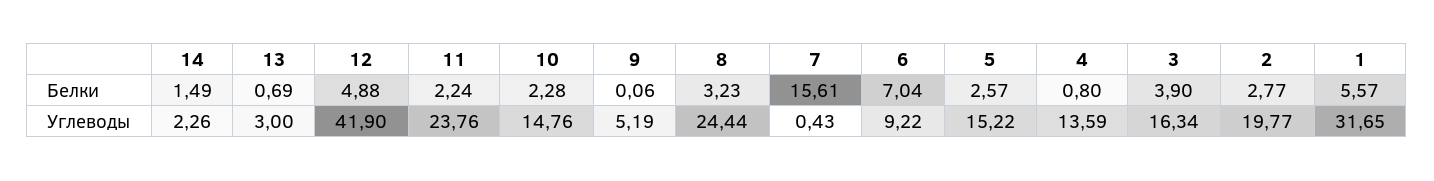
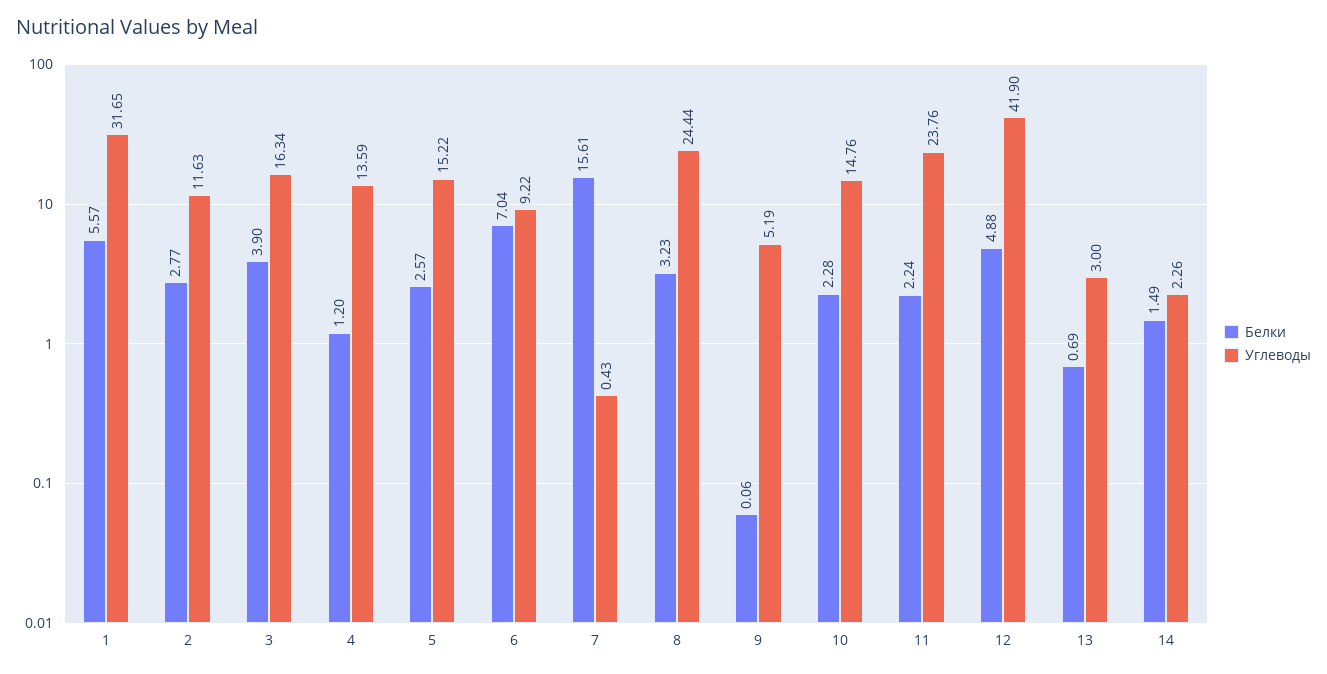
Белки, 4: 0.8 -> 1.2
Углеводы, 2: 19.77 -> 11.63

